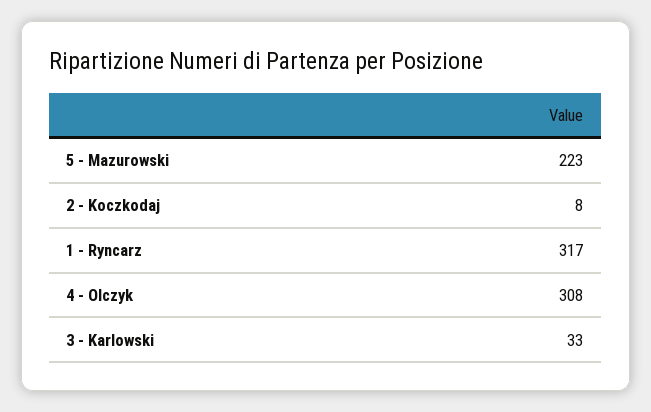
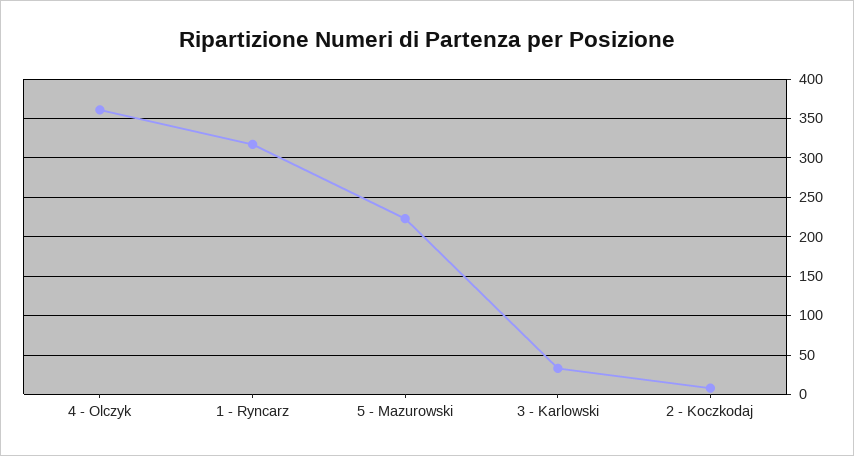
4 - Olczyk: 308 -> 360

